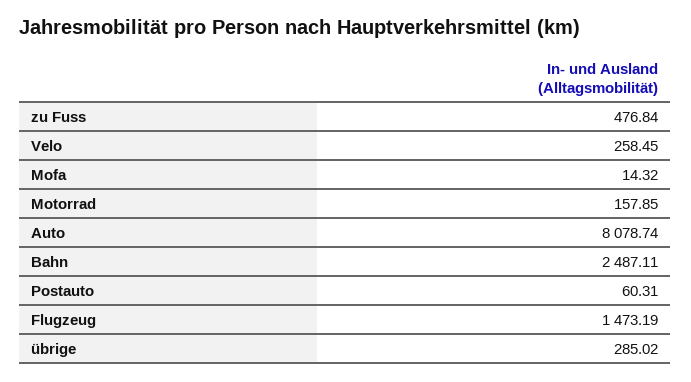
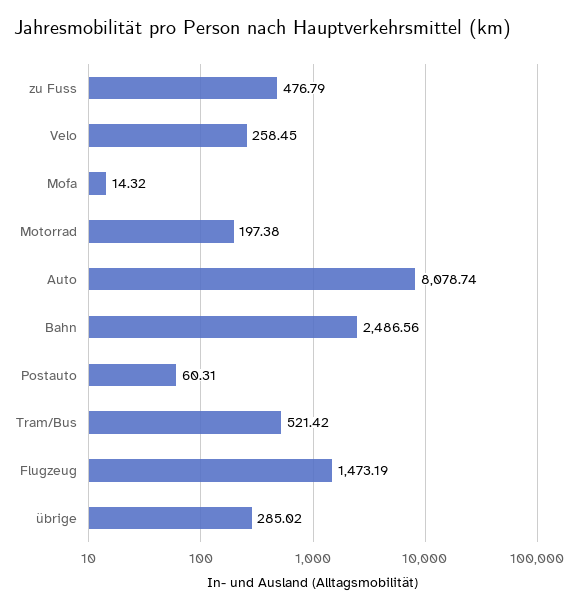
zu Fuss: 476.84 -> 476.79
Motorrad: 157.85 -> 197.38
Bahn: 2487.11 -> 2486.56
Tram/Bus: none -> 521.42

